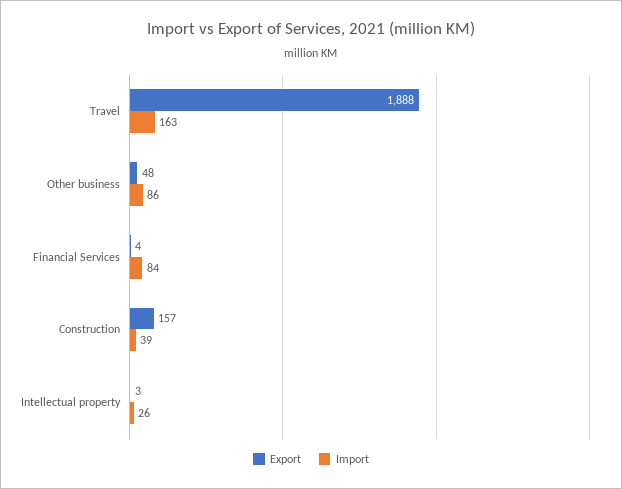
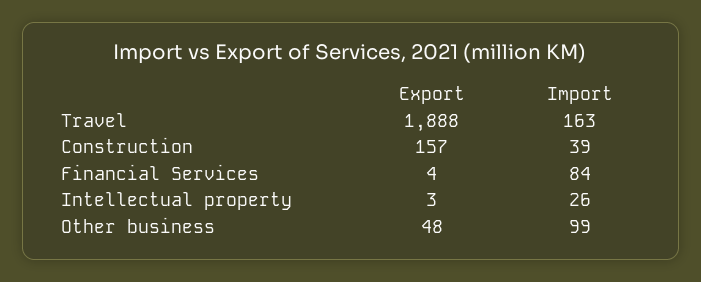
Import, Other business: 86 -> 99

